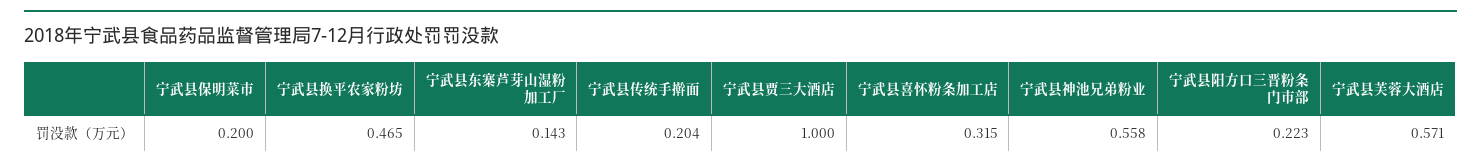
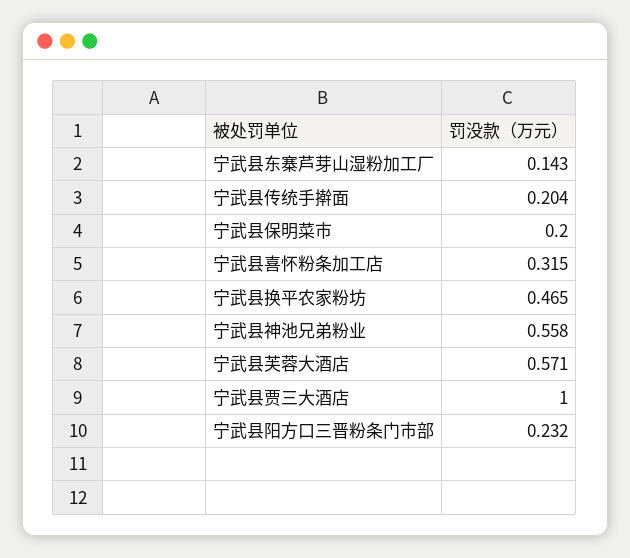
宁武县阳方口三晋粉条门市部: 0.223 -> 0.232

